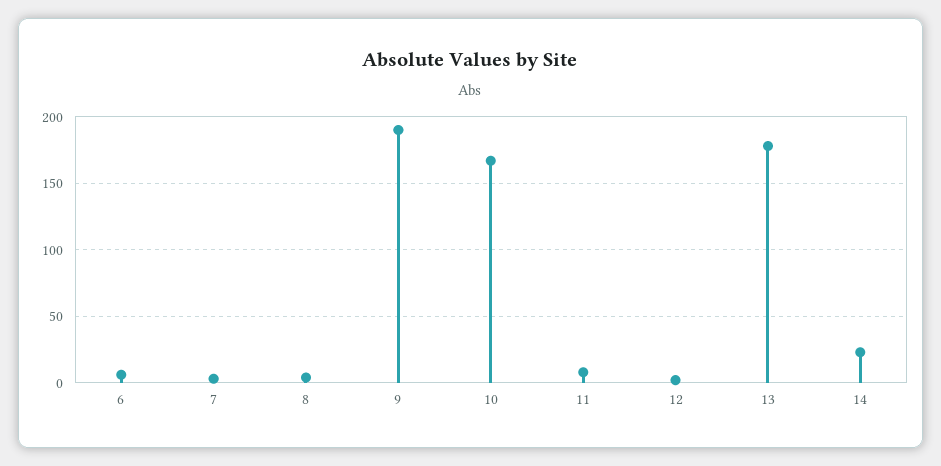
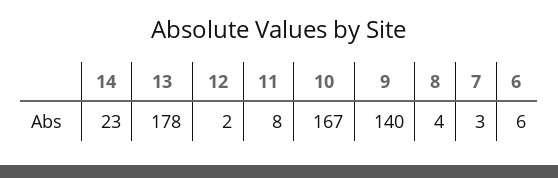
9: 190 -> 140

